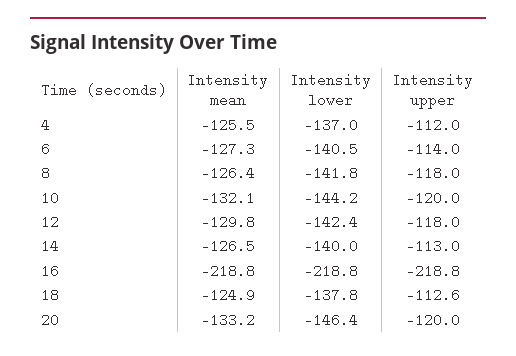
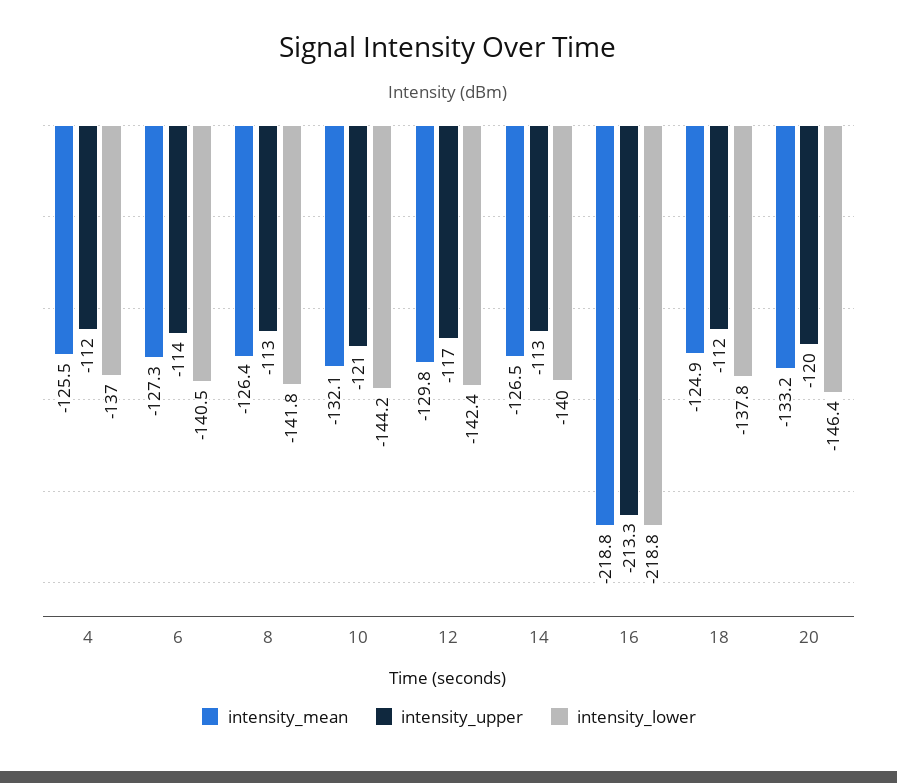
Intensity upper, 8: -118 -> -113
Intensity upper, 10: -120 -> -121
Intensity upper, 12: -118 -> -117
Intensity upper, 16: -218.8 -> -213.3
Intensity upper, 18: -112.6 -> -112

